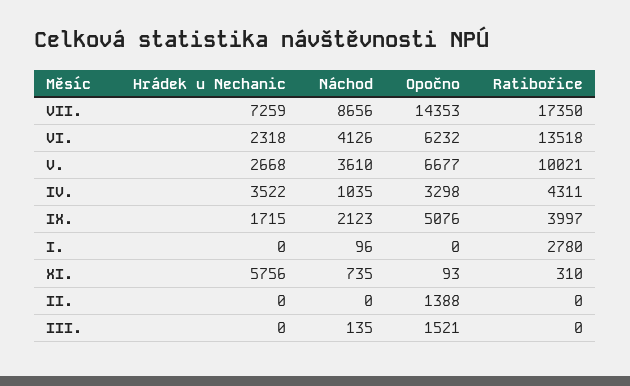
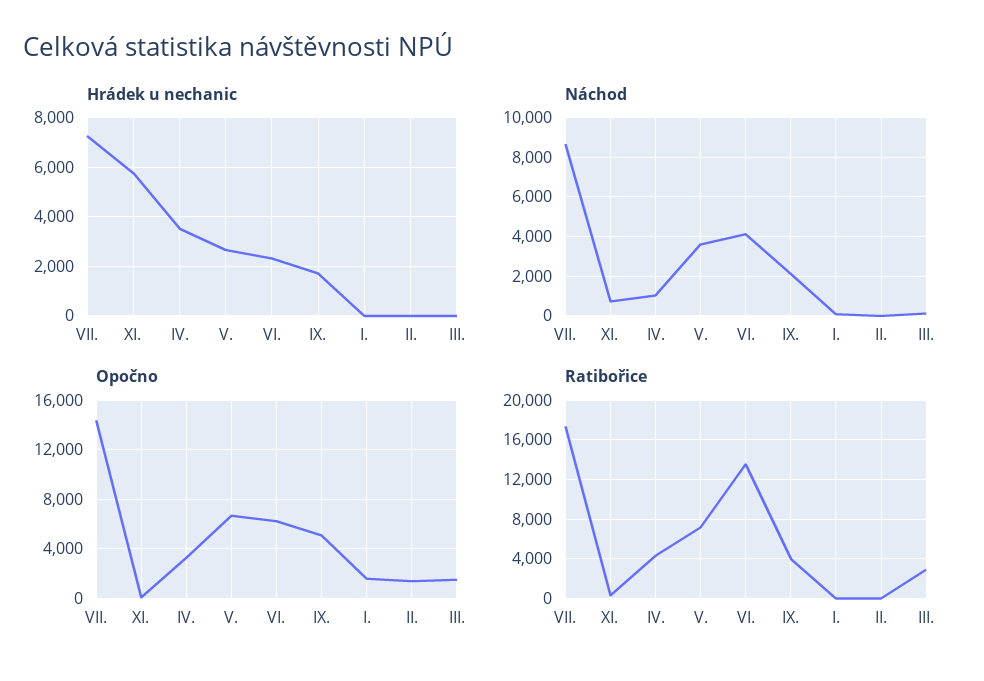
Ratibořice, V.: 10021 -> 7000
Opočno, I.: 0 -> 1500
Ratibořice, I.: 2780 -> 0
Ratibořice, III.: 0 -> 3000

